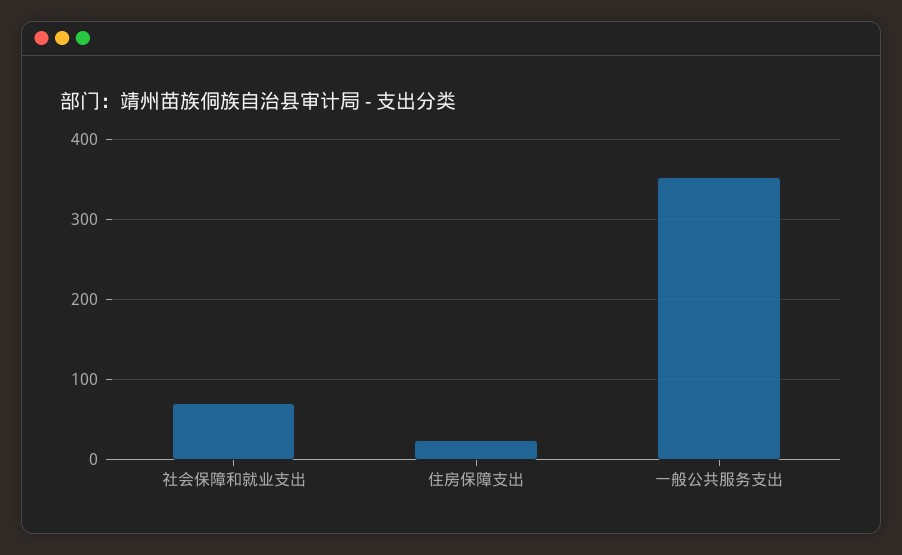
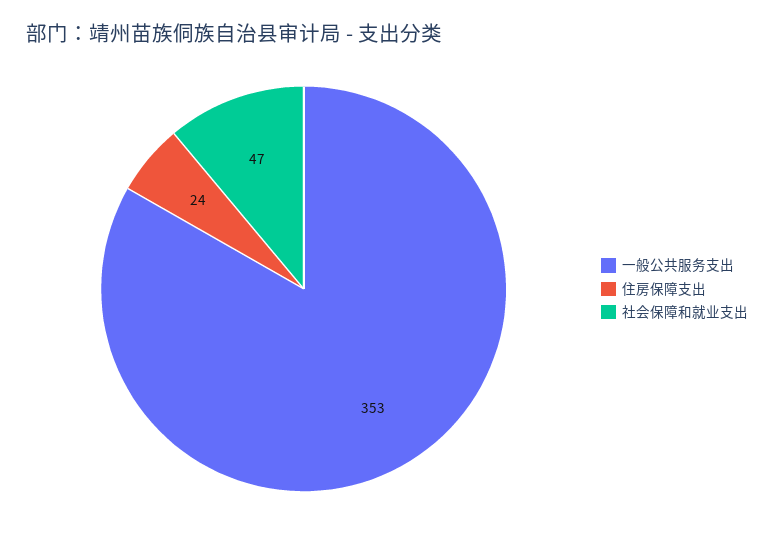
社会保障和就业支出: 70 -> 47

